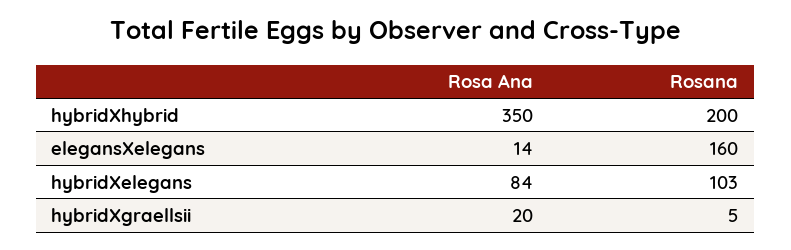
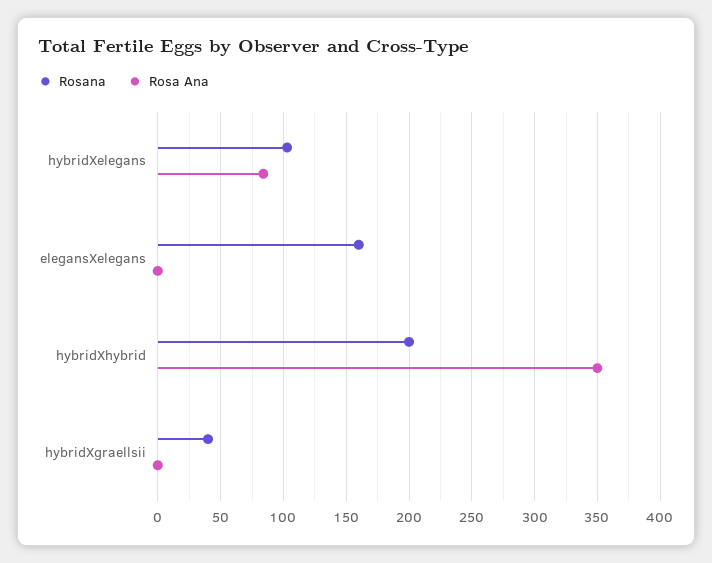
Rosa Ana, elegansXelegans: 14 -> 0
Rosa Ana, hybridXgraellsii: 20 -> 0
Rosana, hybridXgraellsii: 5 -> 40

